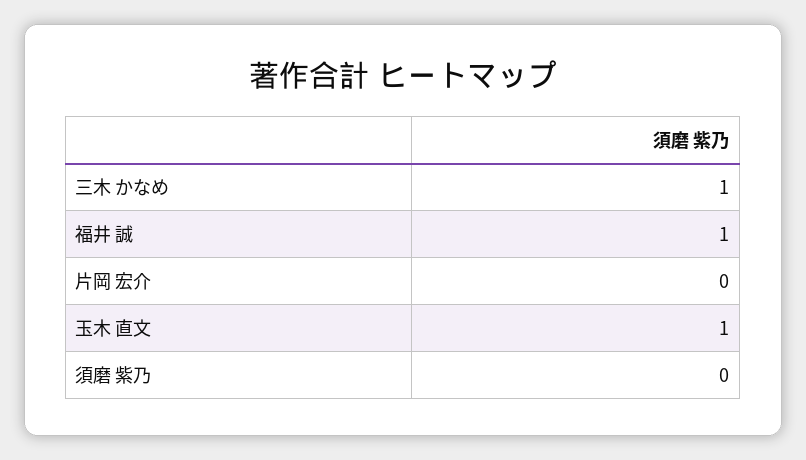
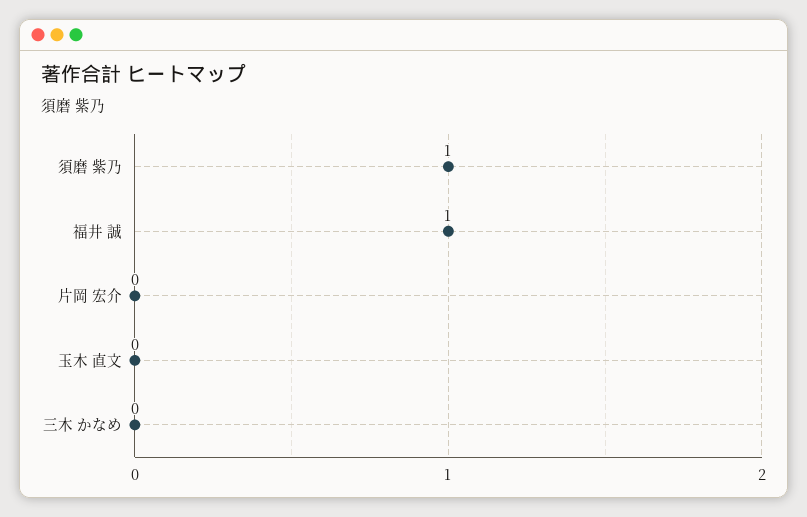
三木 かなめ: 1 -> 0
玉木 直文: 1 -> 0
須磨 紫乃: 0 -> 1

